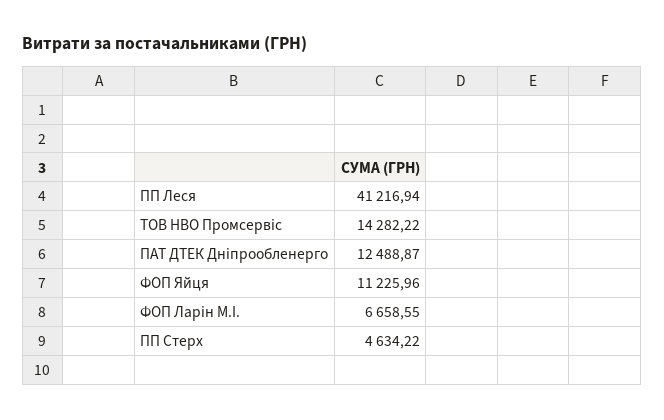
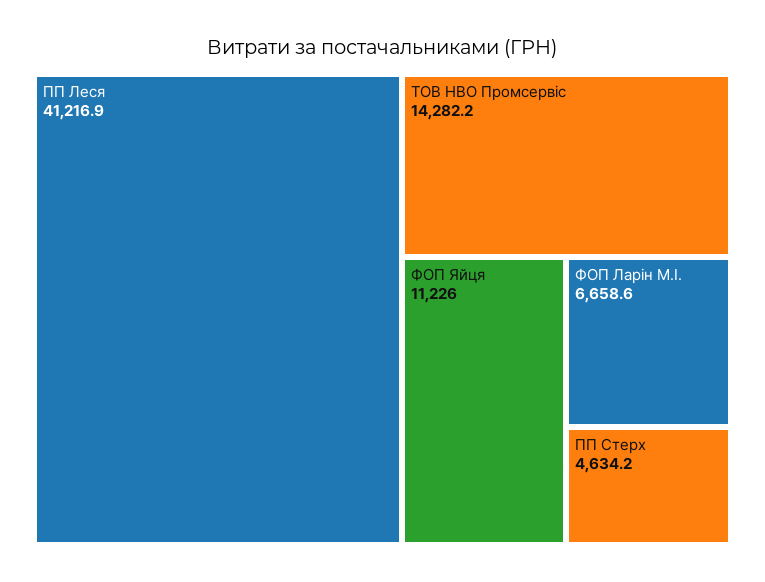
ПАТ ДТЕК Дніпрообленерго: 12488.87 -> none

